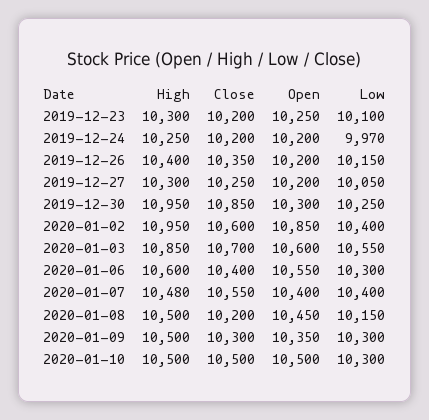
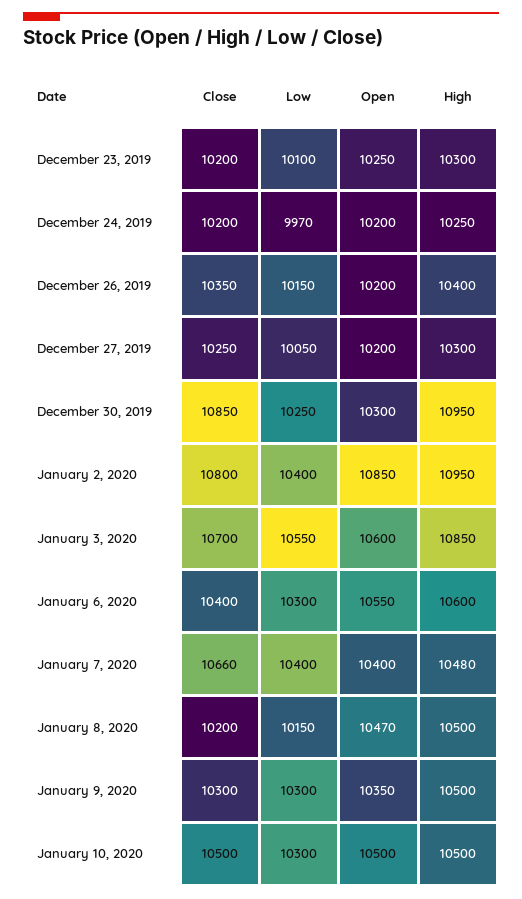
Close, 2020-01-02: 10600 -> 10800
Close, 2020-01-07: 10550 -> 10660
Open, 2020-01-08: 10450 -> 10470

